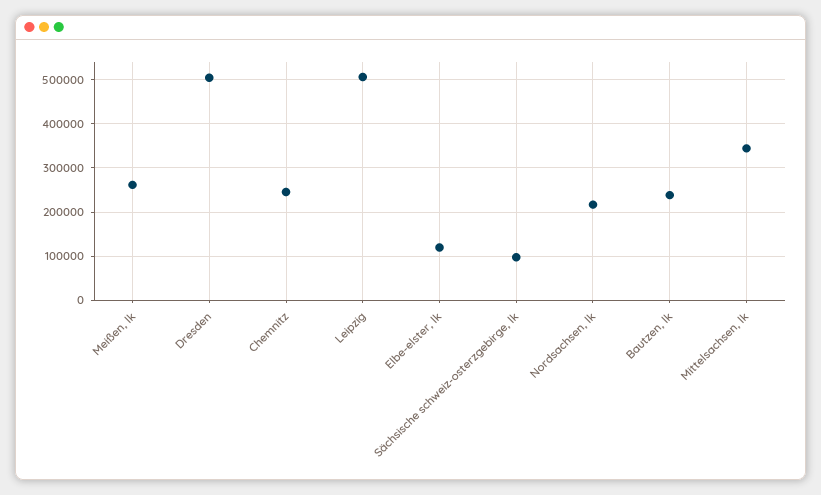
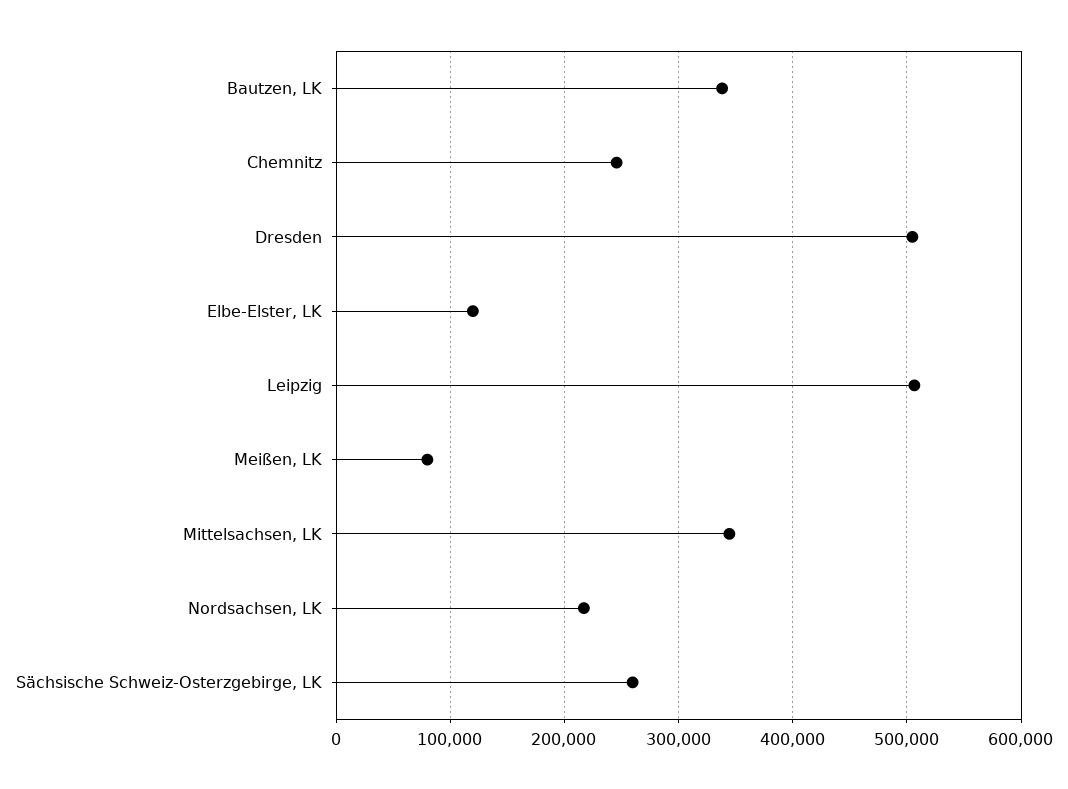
Meißen, lk: 260000 -> 80000
Sächsische schweiz-osterzgebirge, lk: 100000 -> 260000
Bautzen, lk: 240000 -> 340000

